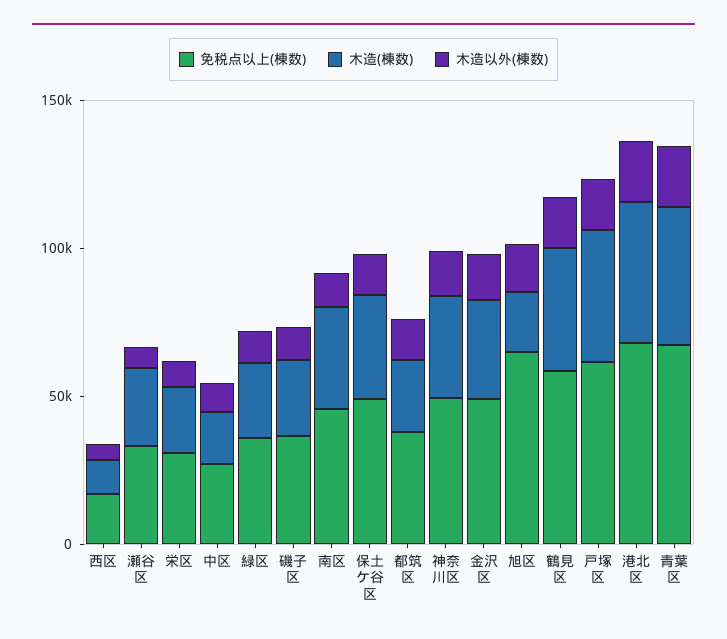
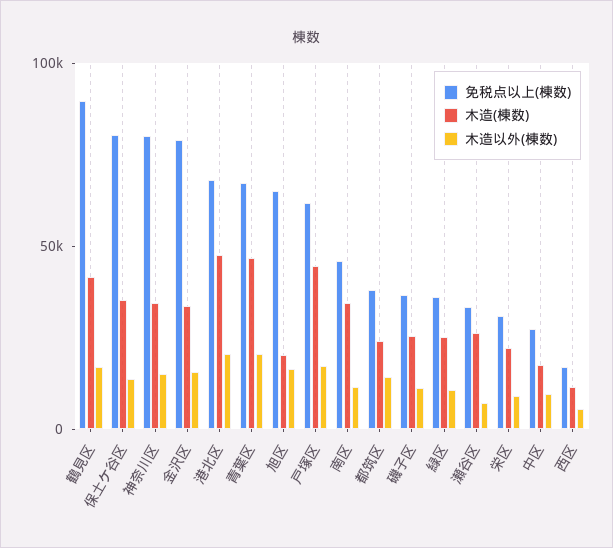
免税点以上(棟数), 保土ケ谷区: 50000 -> 80000
免税点以上(棟数), 神奈川区: 50000 -> 80000
免税点以上(棟数), 金沢区: 50000 -> 80000
免税点以上(棟数), 鶴見区: 60000 -> 90000

